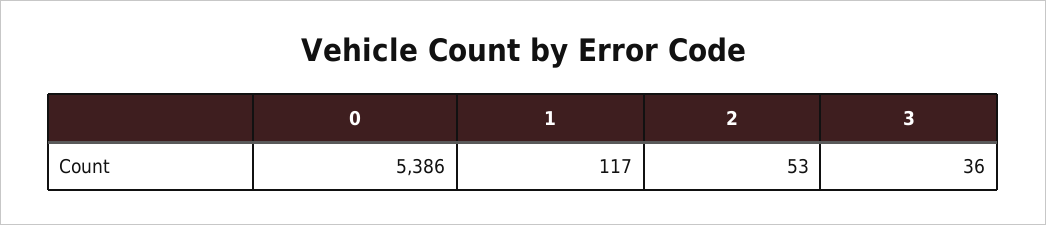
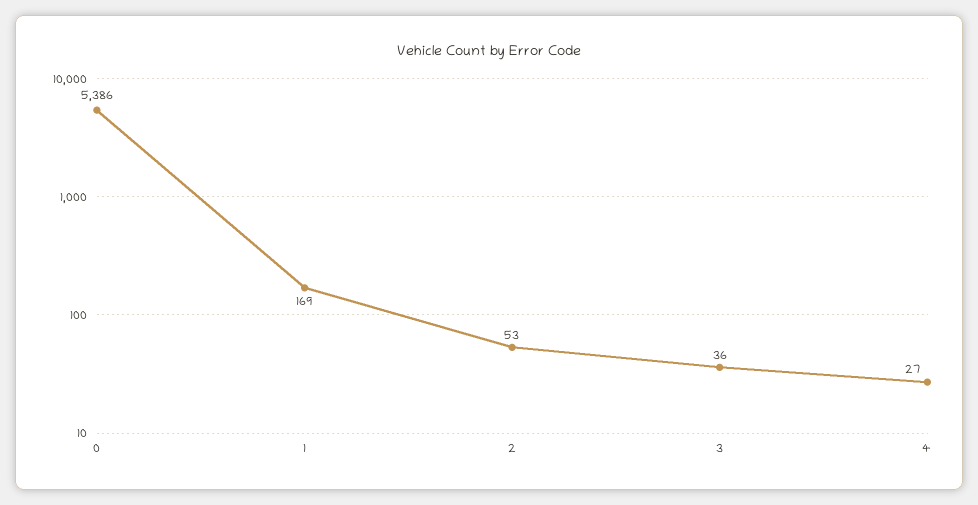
1: 117 -> 169
4: none -> 27

